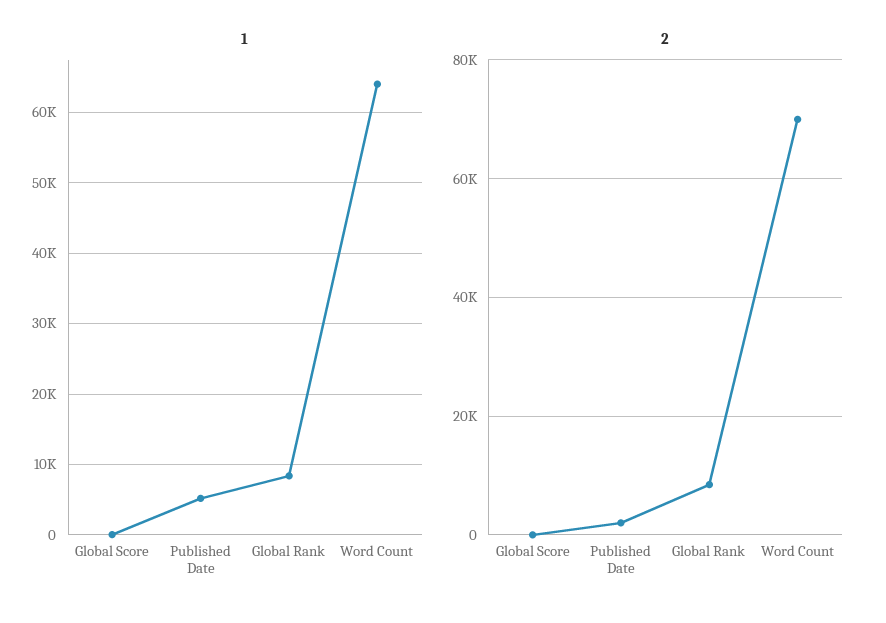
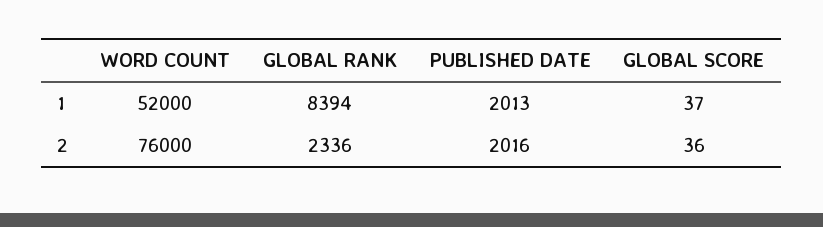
1, Published Date: 5000 -> 2013
1, Word Count: 64000 -> 52000
2, Global Rank: 8000 -> 2336
2, Word Count: 70000 -> 76000

